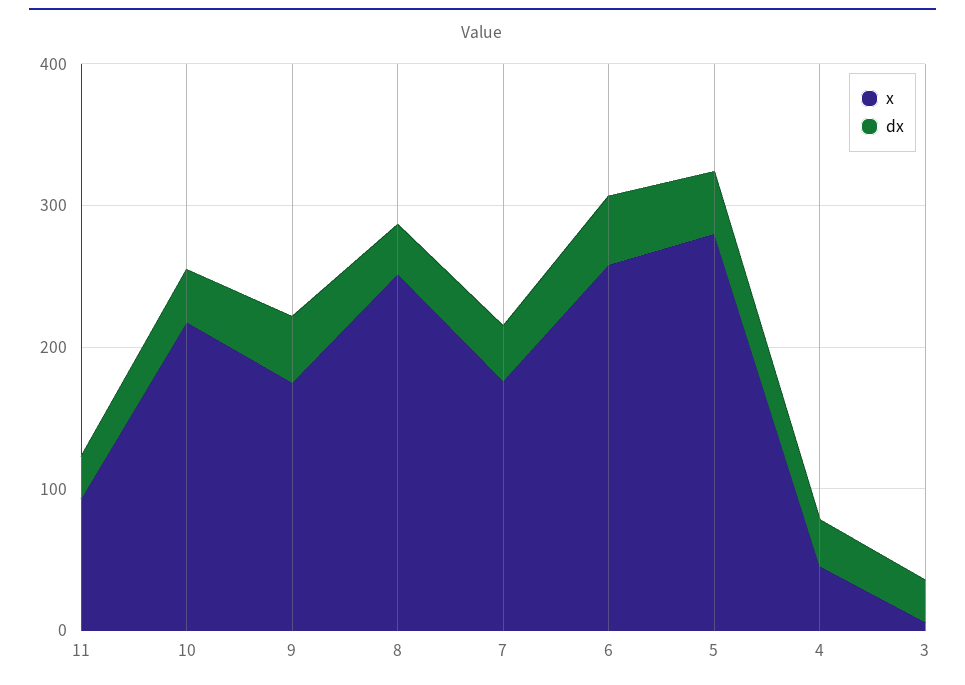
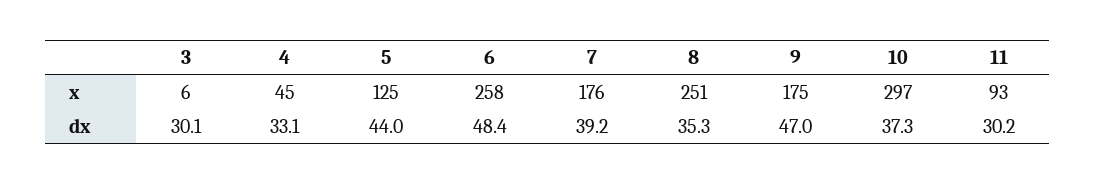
x, 10: 220 -> 297
x, 5: 280 -> 125

